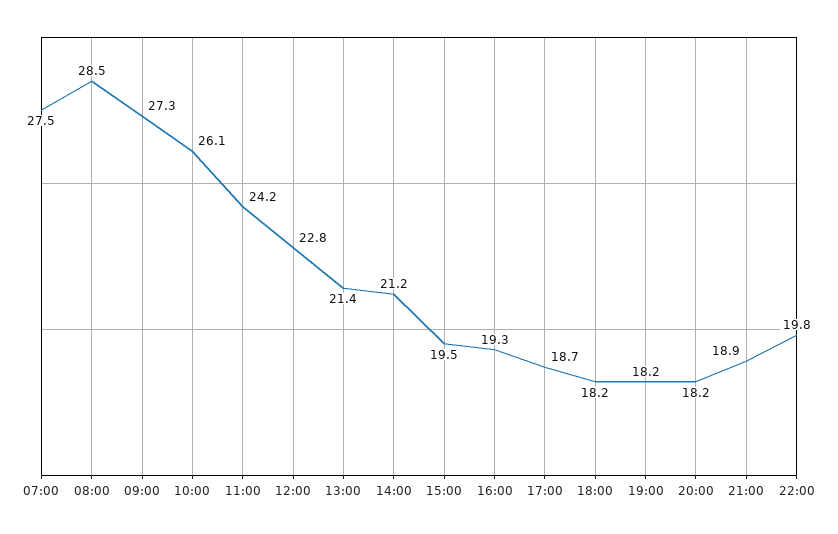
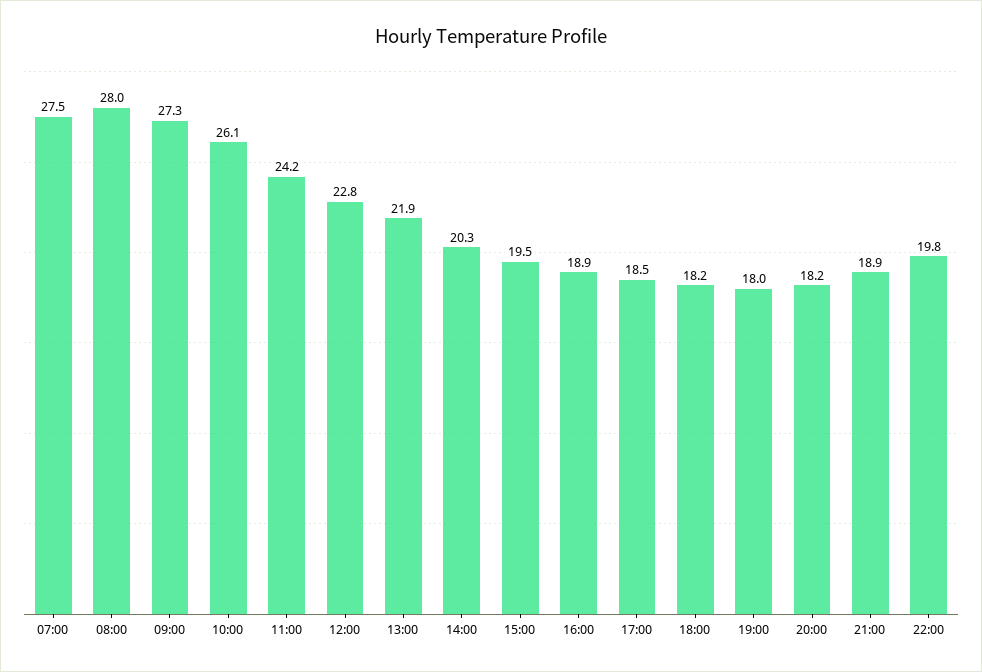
08:00: 28.5 -> 28
13:00: 21.4 -> 21.9
14:00: 21.2 -> 20.3
16:00: 19.3 -> 18.9
17:00: 18.7 -> 18.5
19:00: 18.2 -> 18

